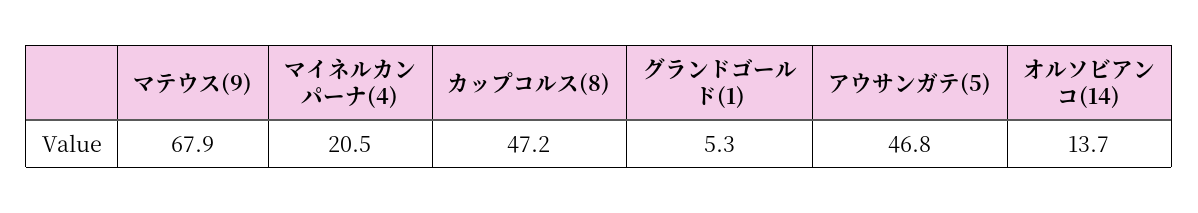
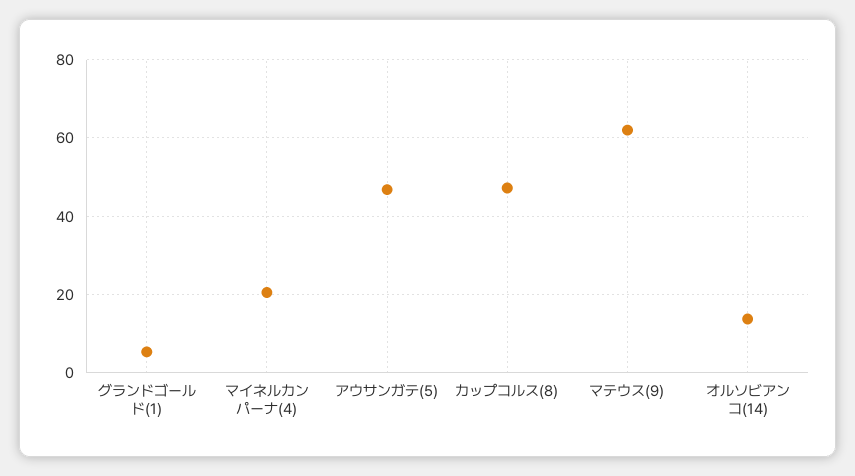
マテウス(9): 67.9 -> 62

